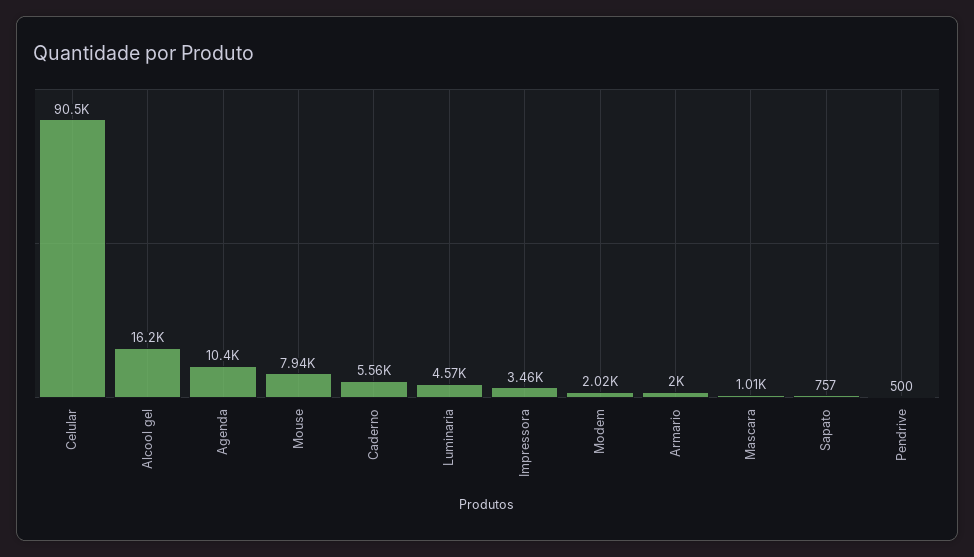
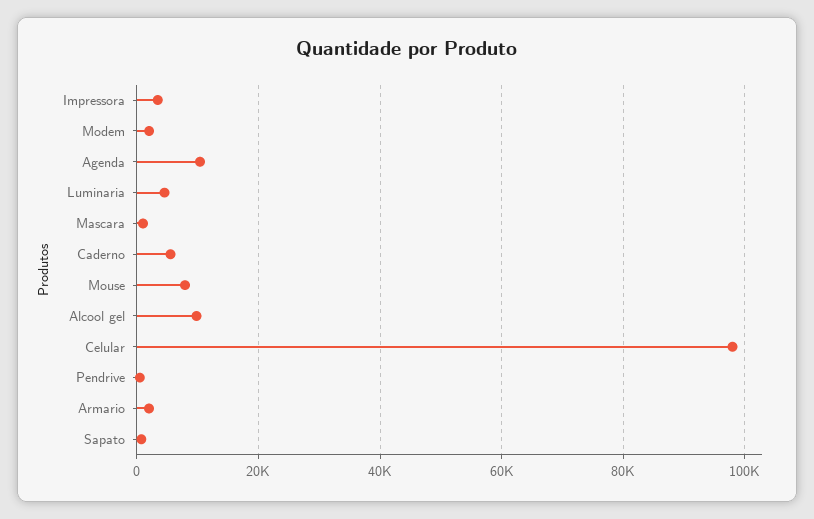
Celular: 90500 -> 98000
Alcool gel: 16200 -> 10000

